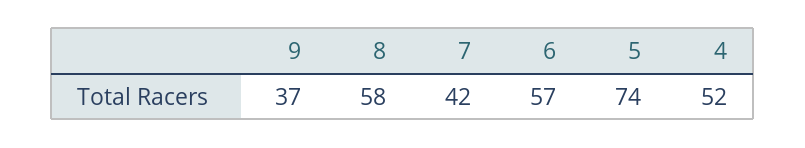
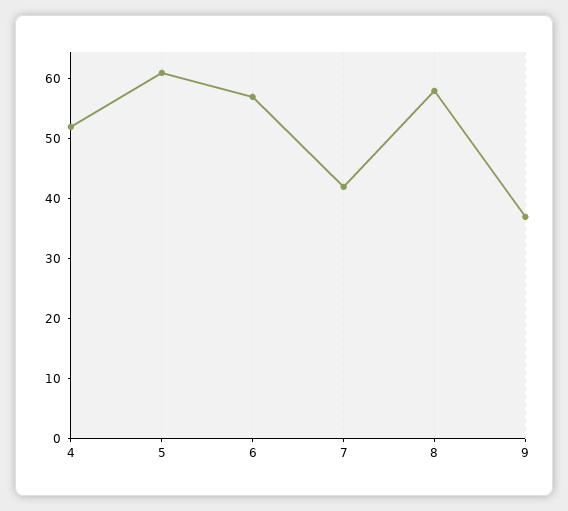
5: 74 -> 60

